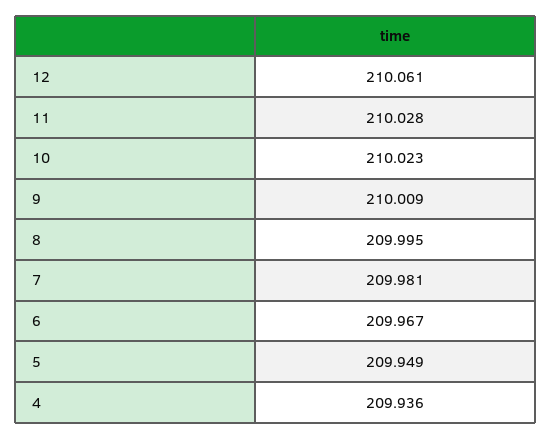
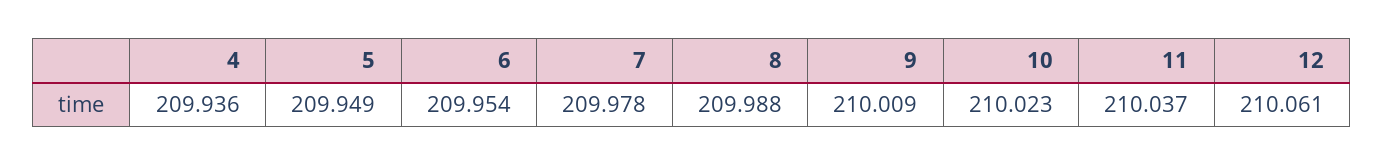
11: 210.028 -> 210.037
8: 209.995 -> 209.988
7: 209.981 -> 209.978
6: 209.967 -> 209.954

